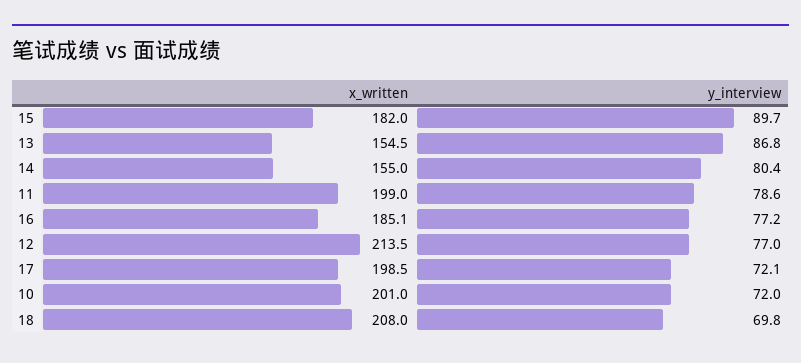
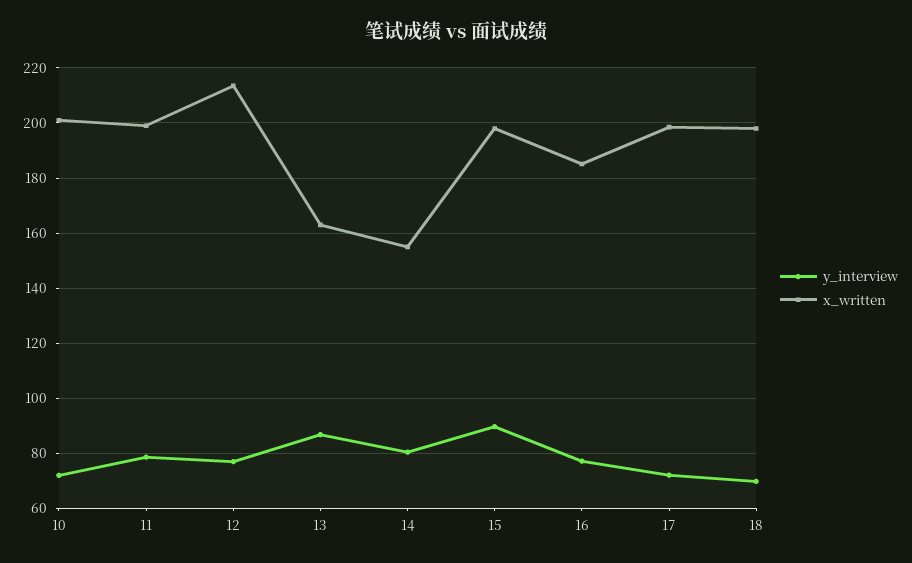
x_written, 15: 182 -> 197.5
x_written, 13: 154.5 -> 162.5
x_written, 18: 208 -> 197.5

